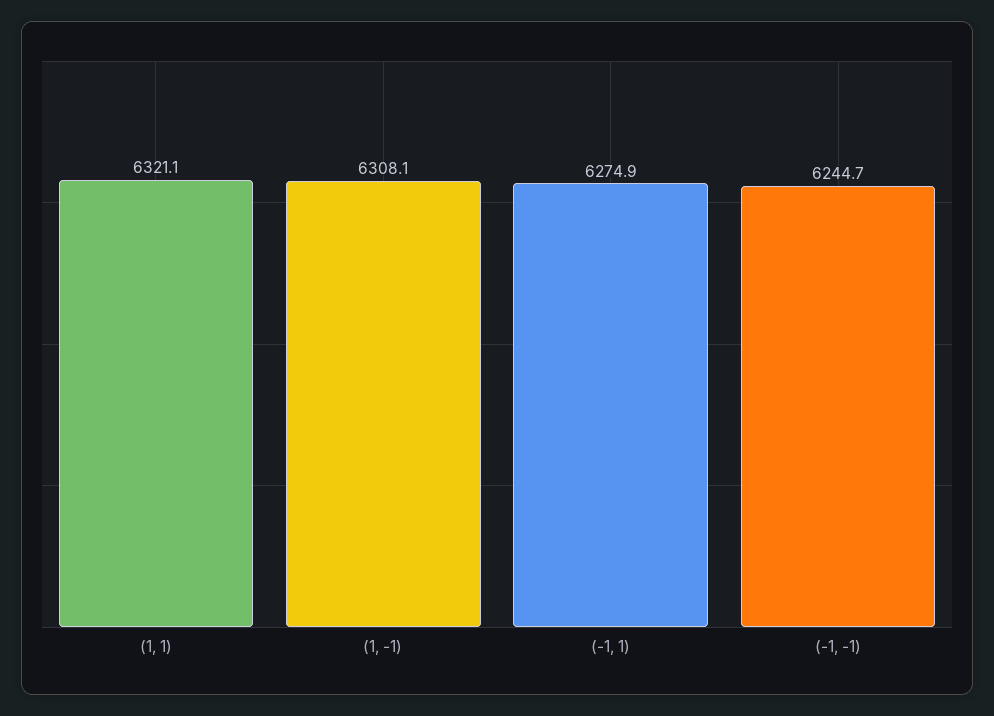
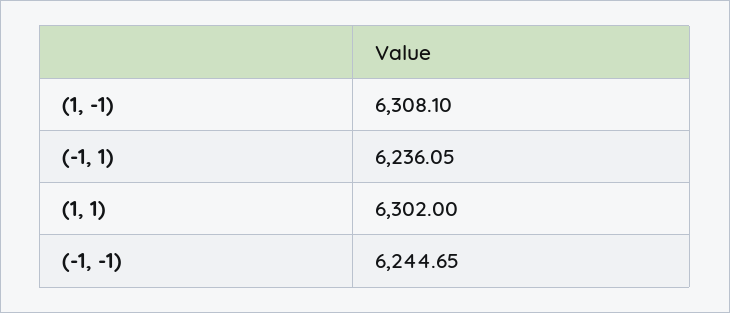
(1, 1): 6321.1 -> 6302
(-1, 1): 6274.9 -> 6236.05

